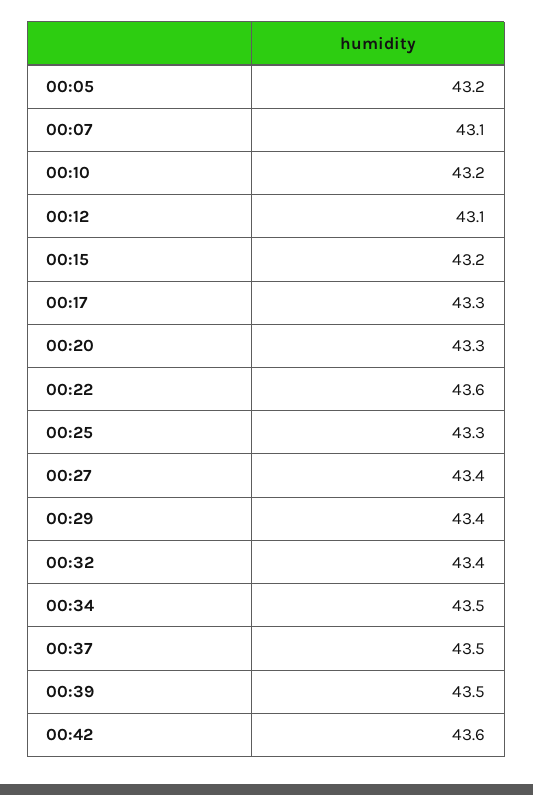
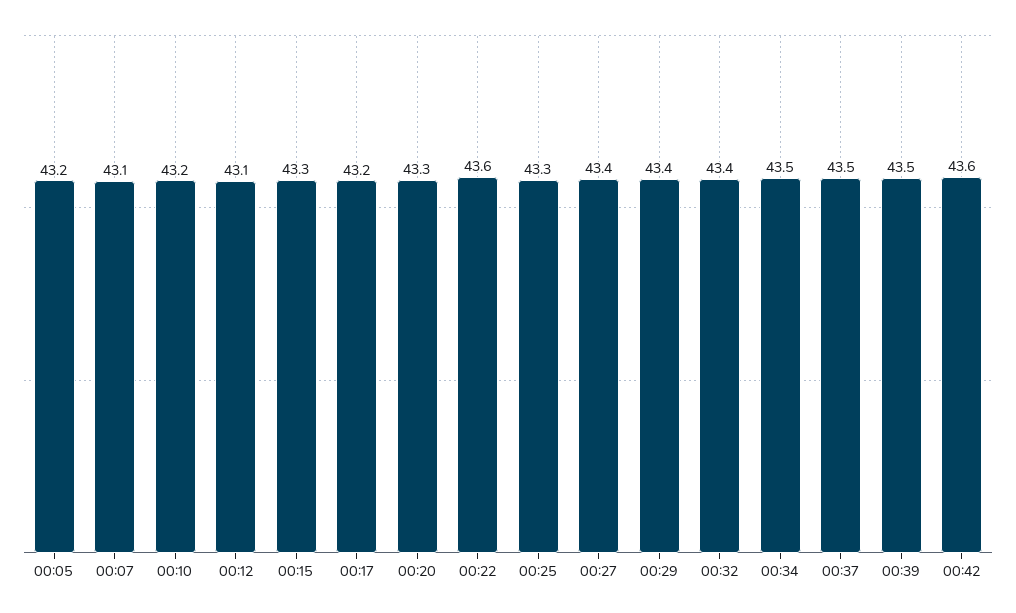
00:15: 43.2 -> 43.3
00:17: 43.3 -> 43.2

